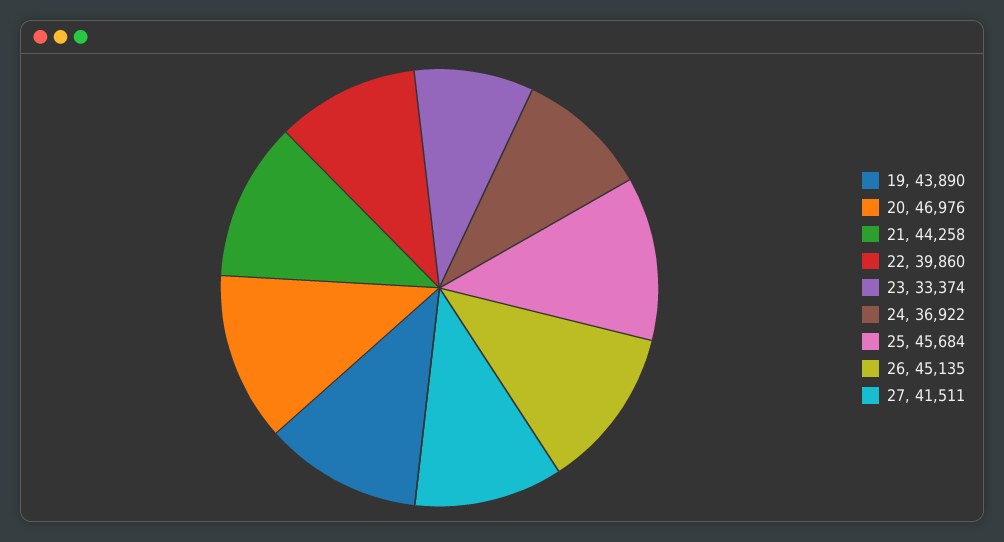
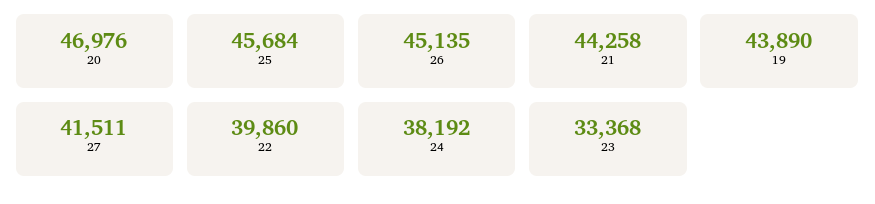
23: 33374 -> 33368
24: 36922 -> 38192

